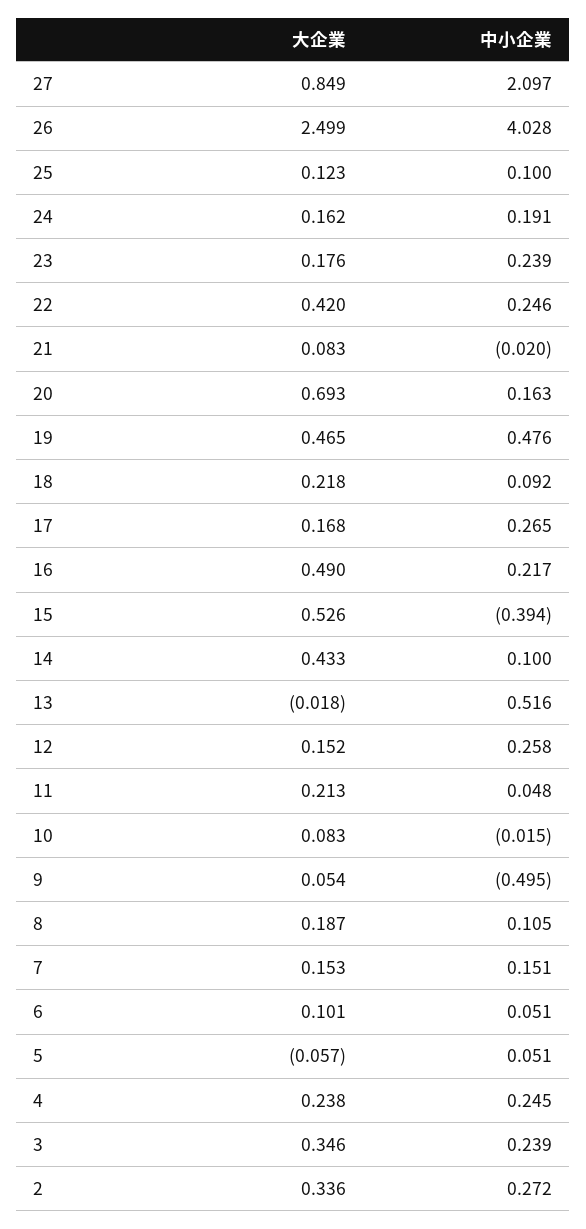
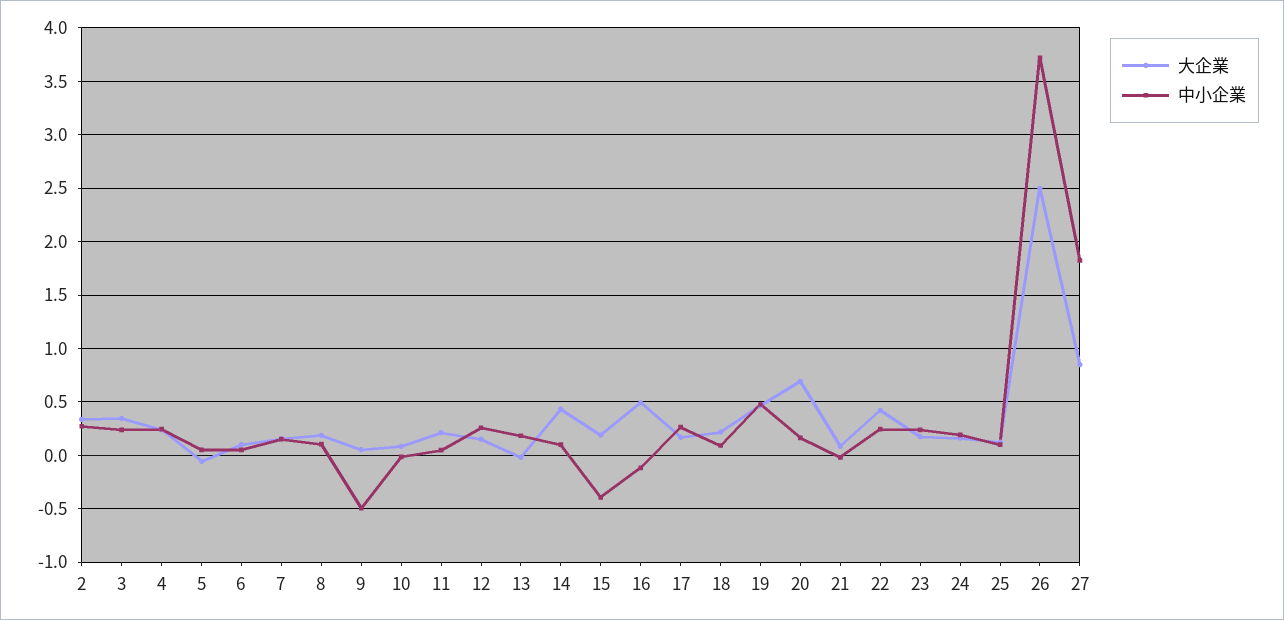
中小企業, 27: 2.097 -> 1.8
中小企業, 26: 4.028 -> 3.7
中小企業, 16: 0.217 -> -0.1
大企業, 15: 0.526 -> 0.2
中小企業, 13: 0.516 -> 0.2

